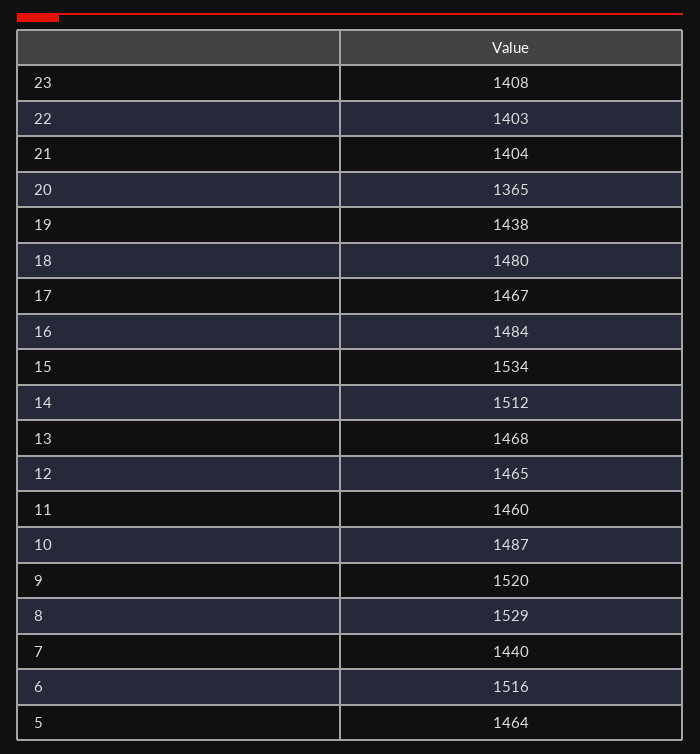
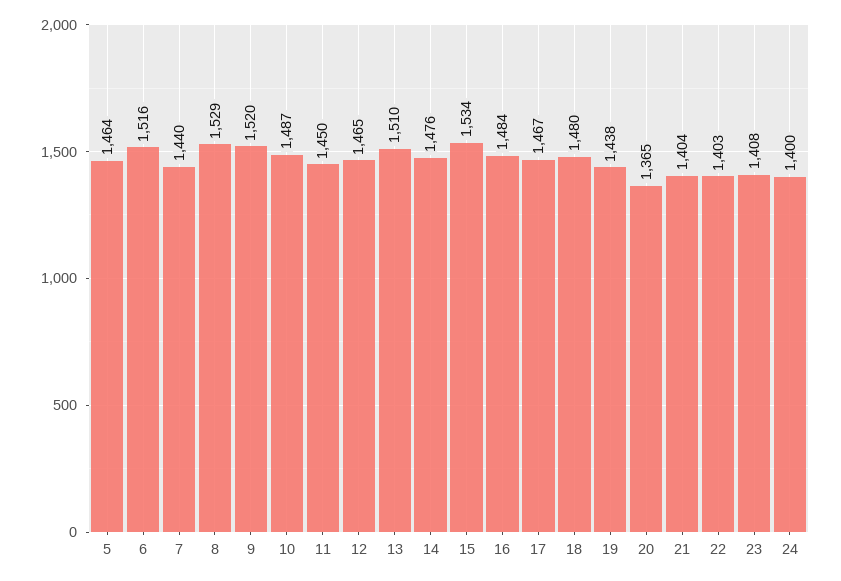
14: 1512 -> 1476
13: 1468 -> 1510
11: 1460 -> 1450
24: none -> 1400

